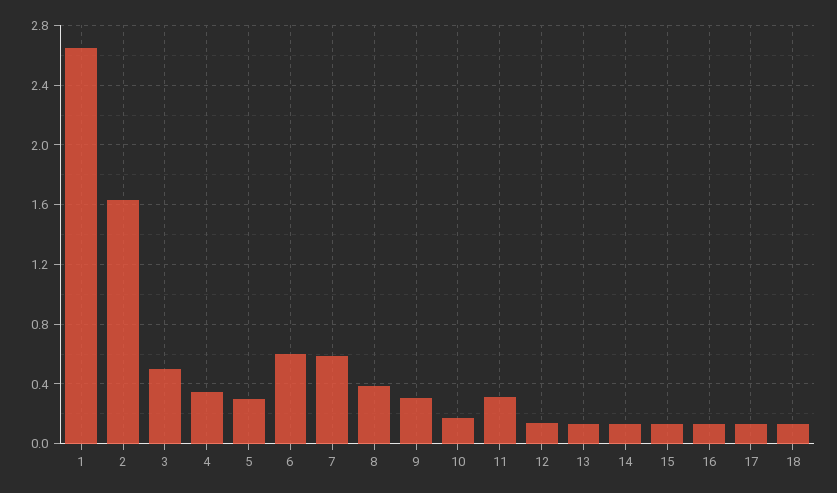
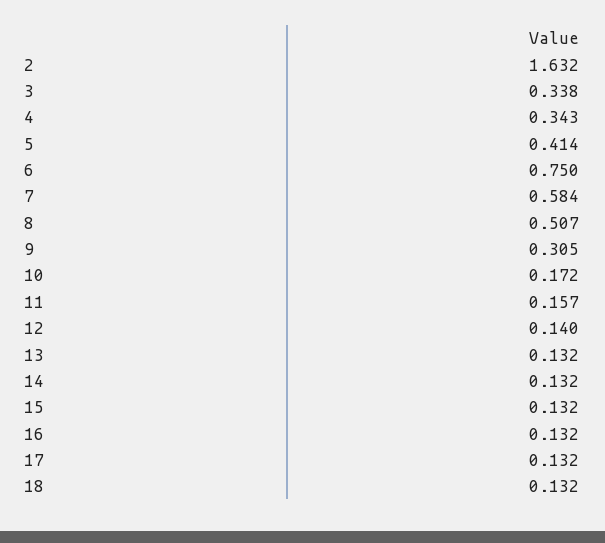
1: 2.65 -> none
3: 0.5 -> 0.338
5: 0.3 -> 0.414
6: 0.6 -> 0.75
8: 0.4 -> 0.507
11: 0.3 -> 0.157

